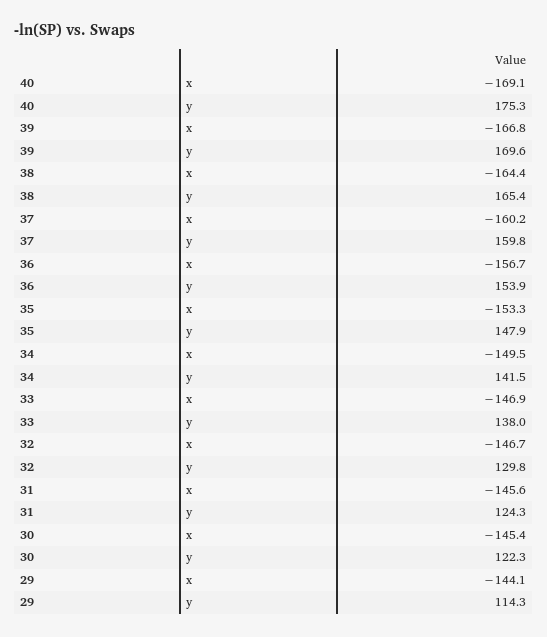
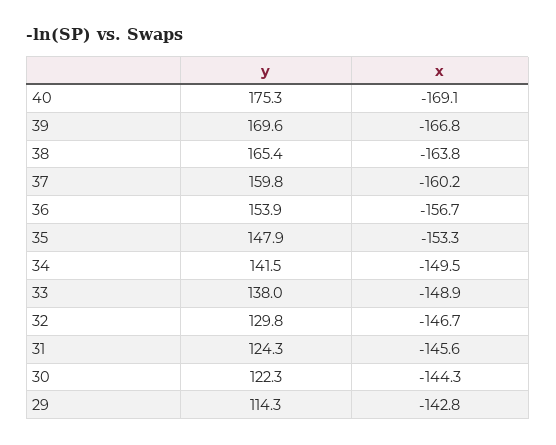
38, x: -164.4 -> -163.8
33, x: -146.9 -> -148.9
30, x: -145.4 -> -144.3
29, x: -144.1 -> -142.8

